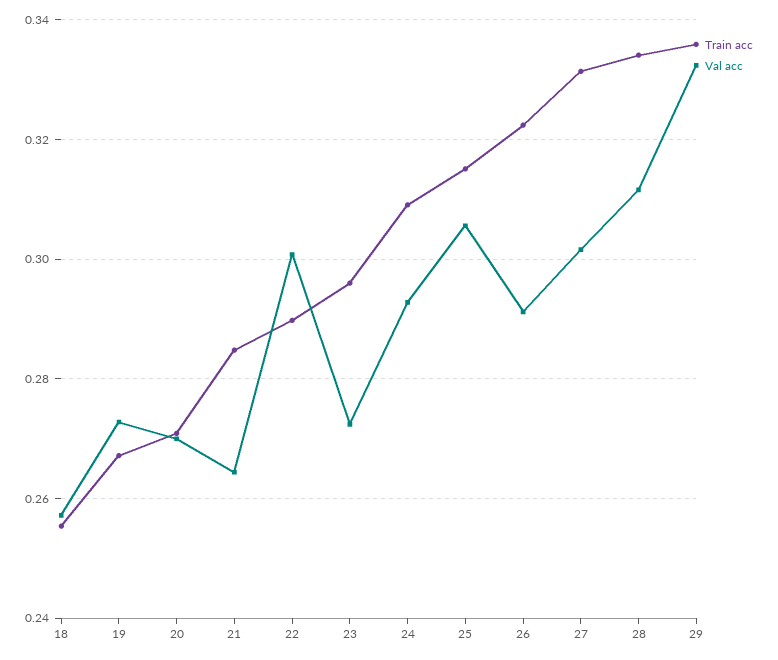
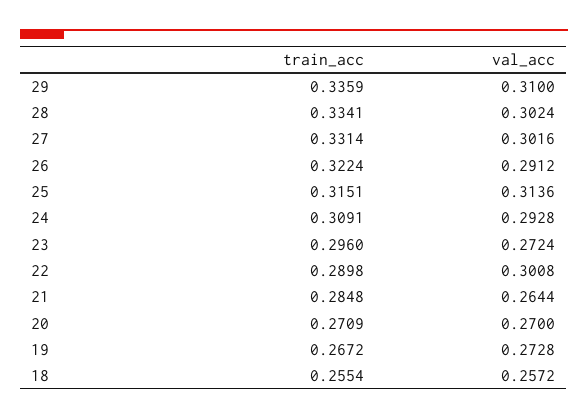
Val acc, 25: 0.306 -> 0.3136
Val acc, 28: 0.312 -> 0.3024
Val acc, 29: 0.332 -> 0.31

